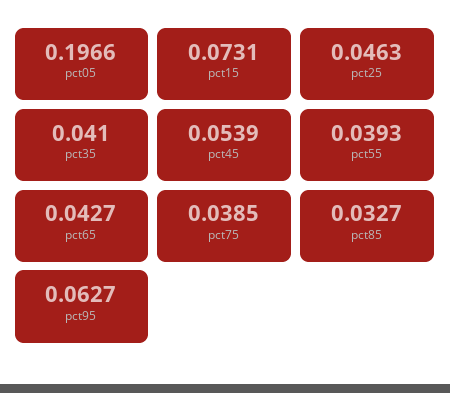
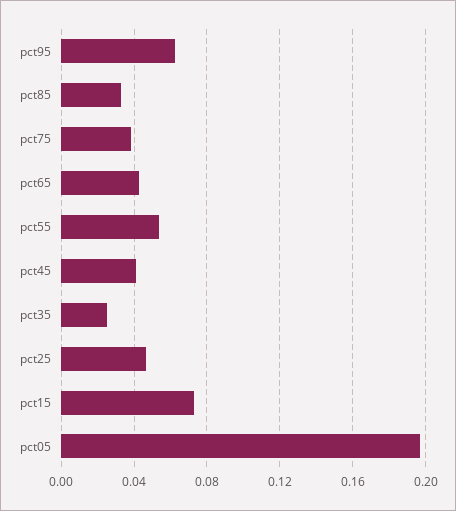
pct35: 0.041 -> 0.025
pct45: 0.0539 -> 0.04
pct55: 0.0393 -> 0.055

